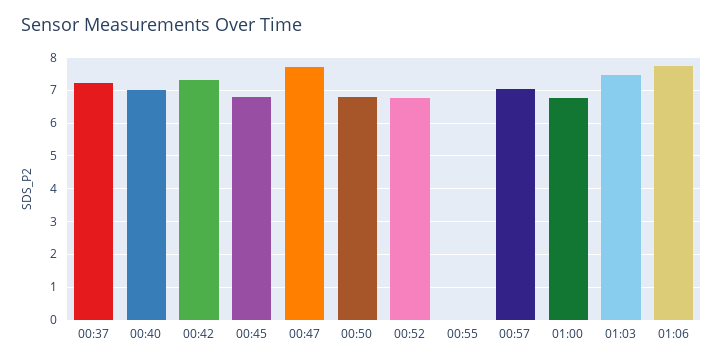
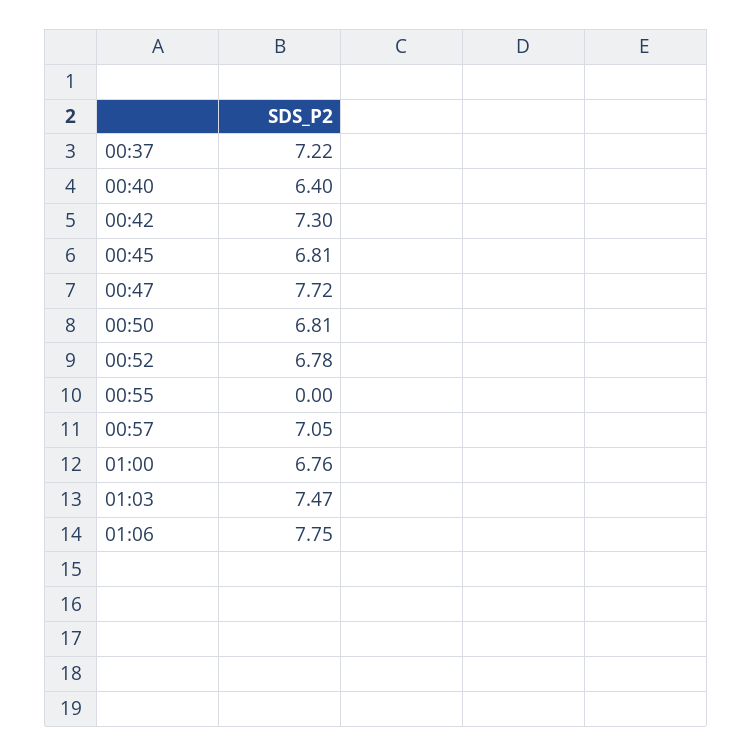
00:40: 7 -> 6.4

